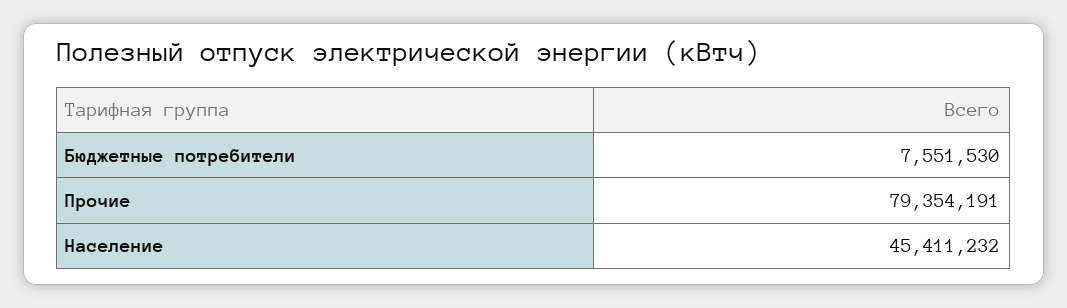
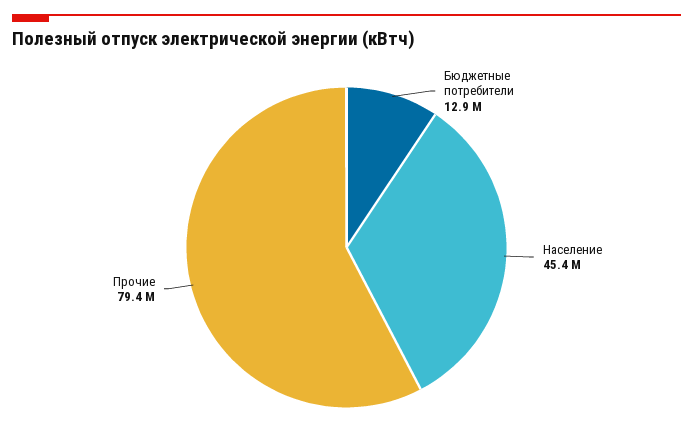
Бюджетные потребители: 7551530 -> 12900000

